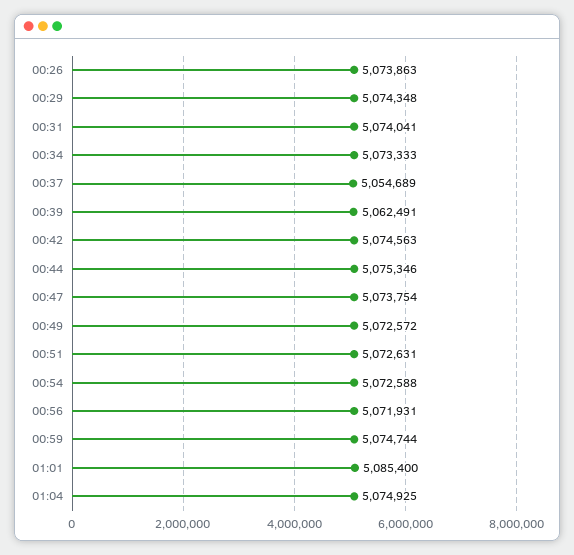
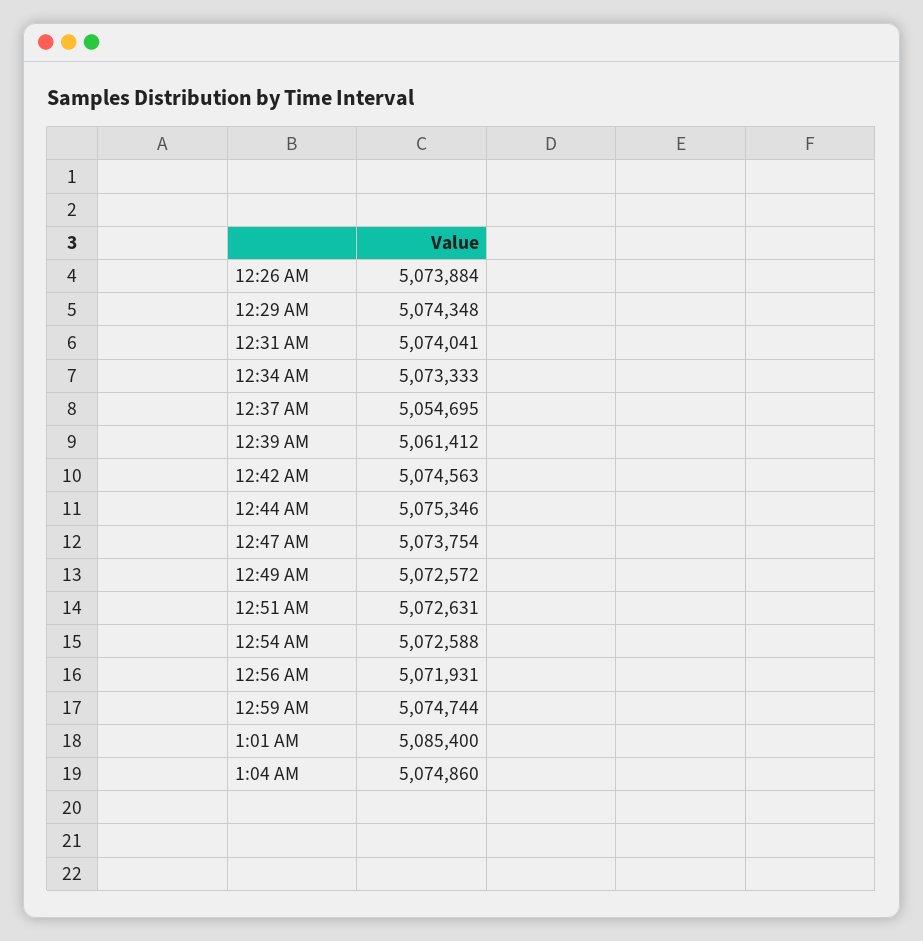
00:26: 5073863 -> 5073884
00:37: 5054689 -> 5054695
00:39: 5062491 -> 5061412
01:04: 5074925 -> 5074860

